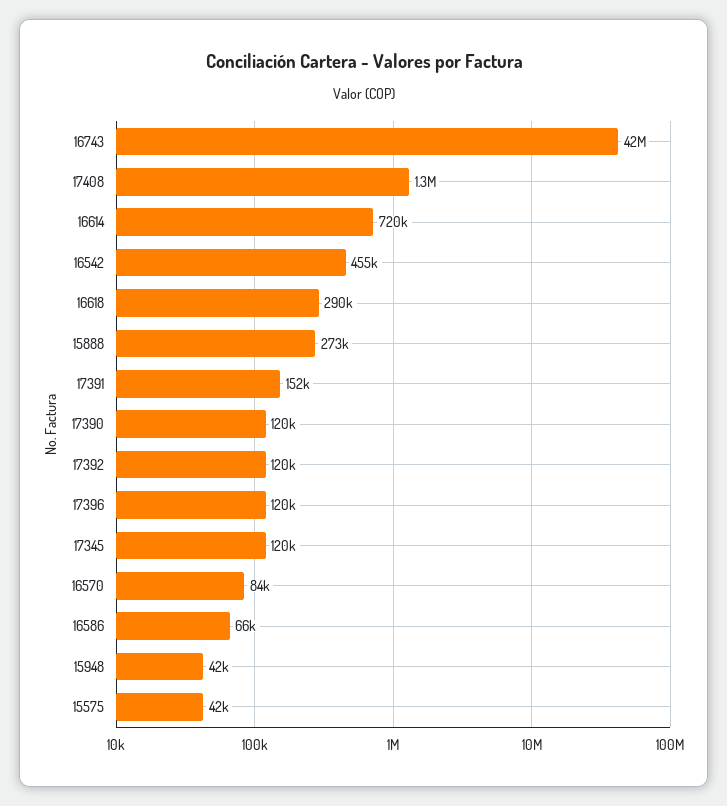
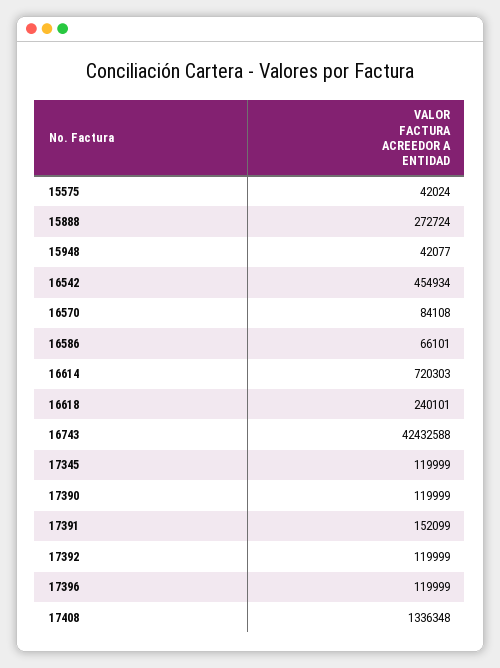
16618: 290000 -> 240101

